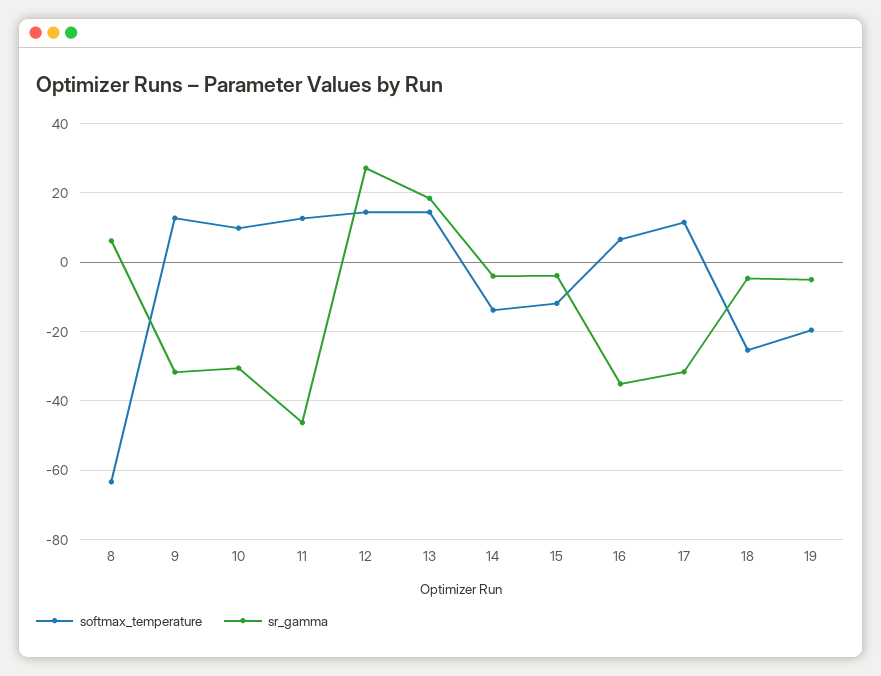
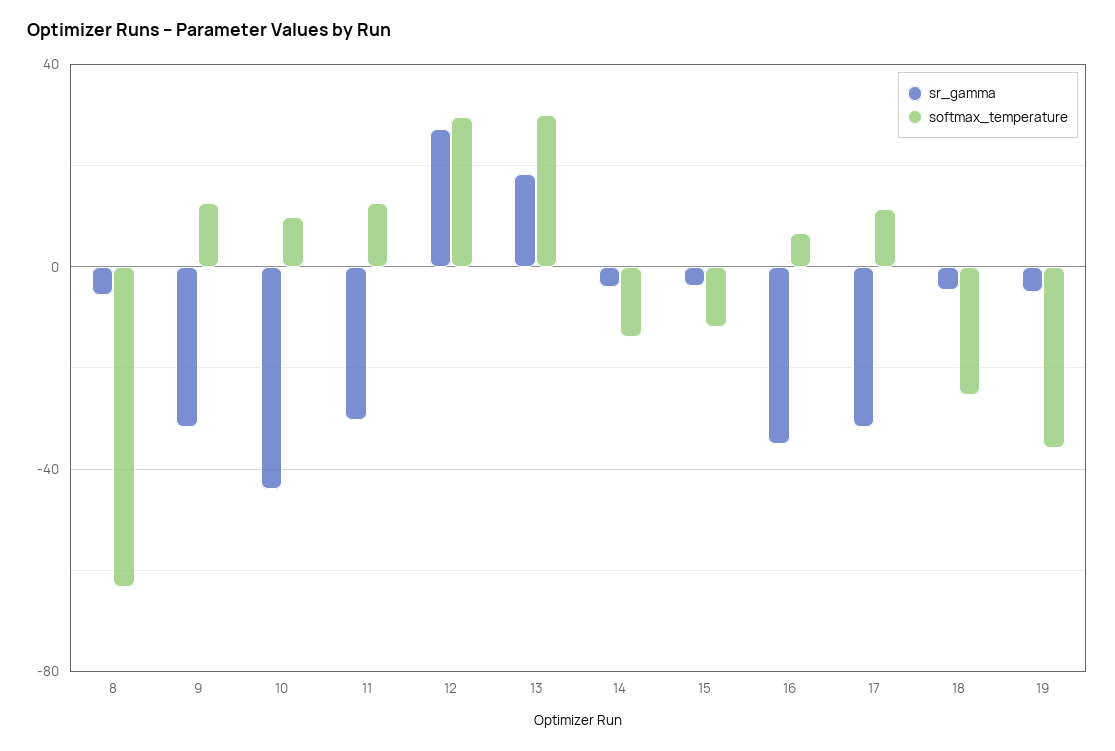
sr_gamma, 8: 6 -> -5
sr_gamma, 10: -30 -> -45
sr_gamma, 11: -46 -> -30
softmax_temperature, 12: 14 -> 30
softmax_temperature, 13: 14 -> 30
softmax_temperature, 19: -20 -> -35

